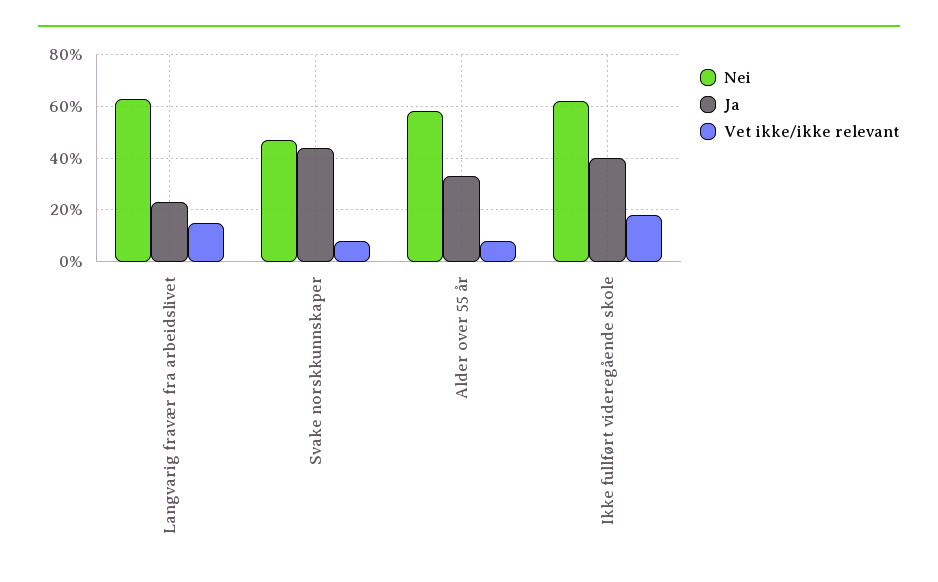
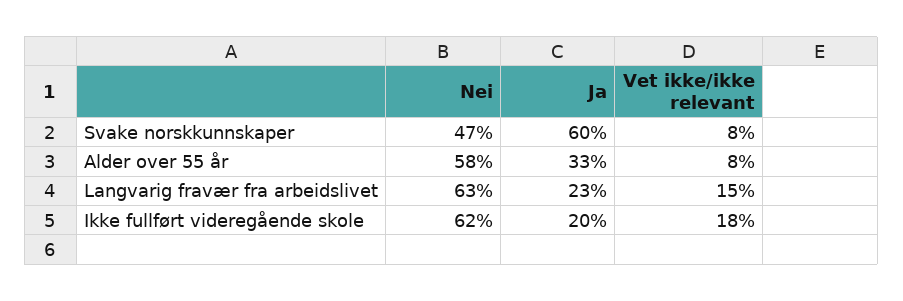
Ja, Svake norskkunnskaper: 45 -> 60
Ja, Ikke fullført videregående skole: 40 -> 20

